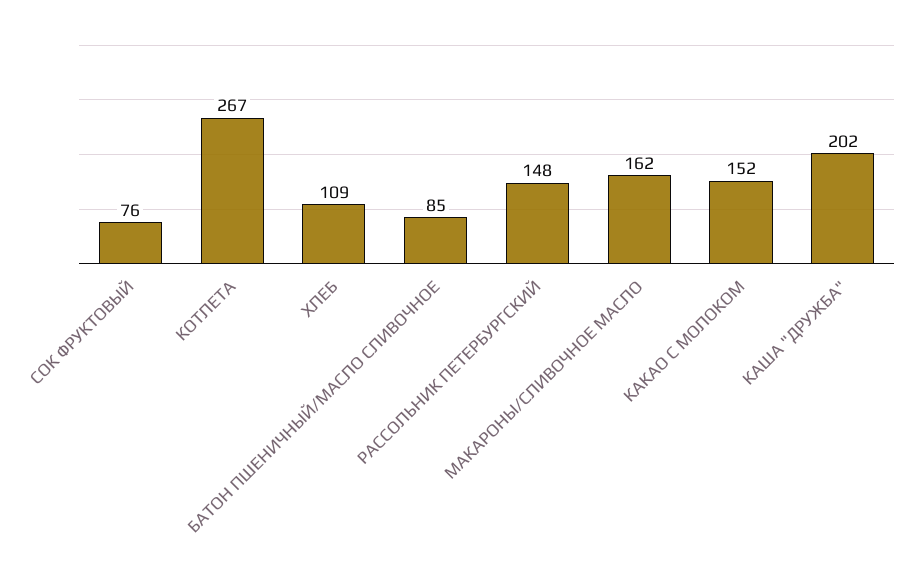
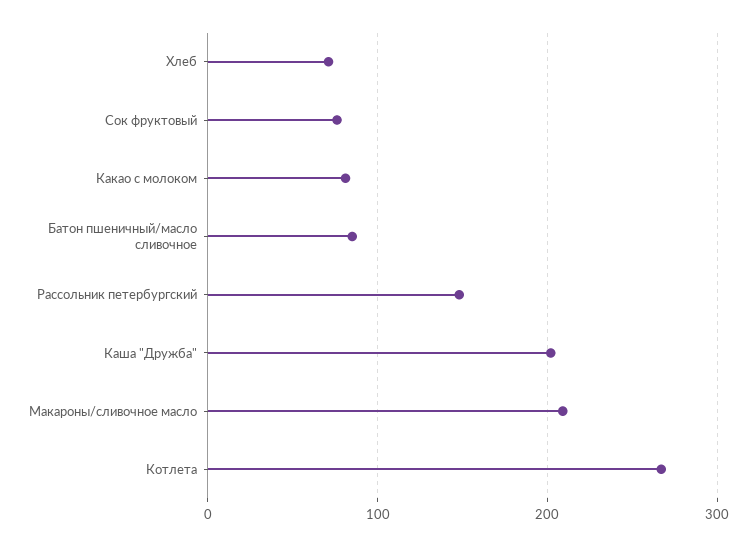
ХЛЕБ: 109 -> 70
МАКАРОНЫ/СЛИВОЧНОЕ МАСЛО: 162 -> 210
КАКАО С МОЛОКОМ: 152 -> 80

